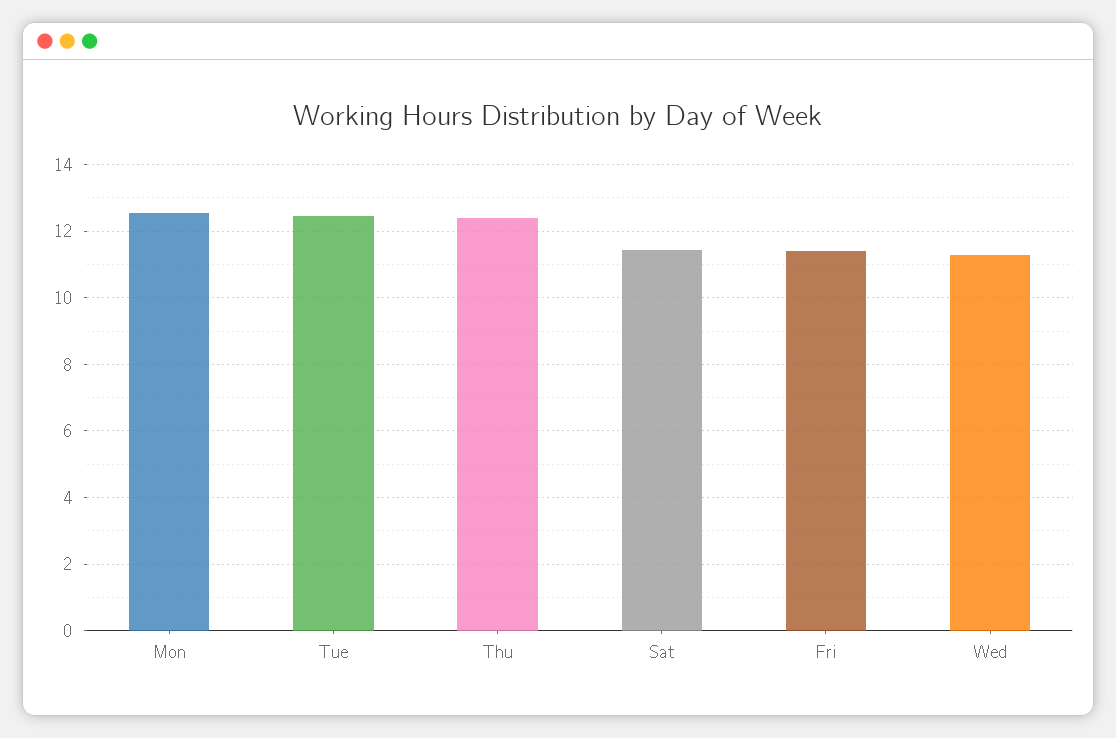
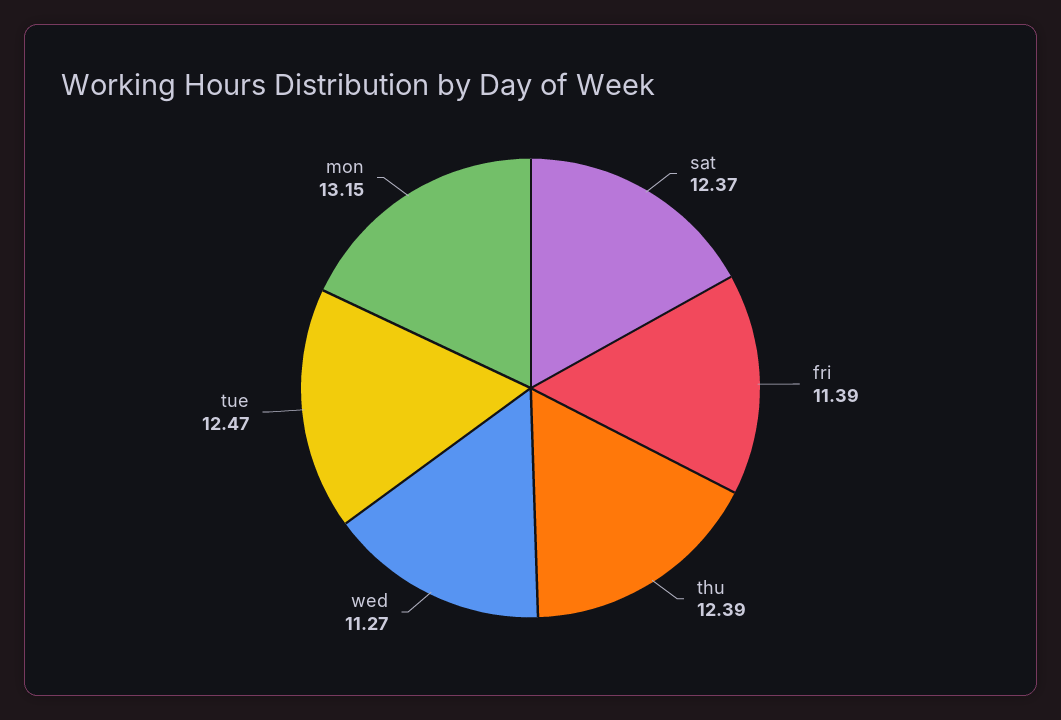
Mon: 12.6 -> 13.15
Sat: 11.4 -> 12.37

